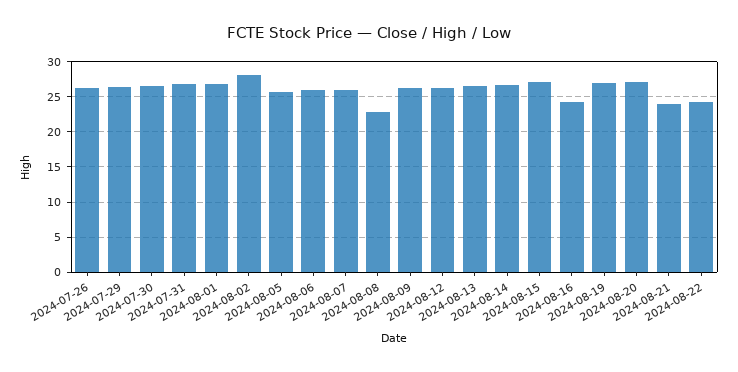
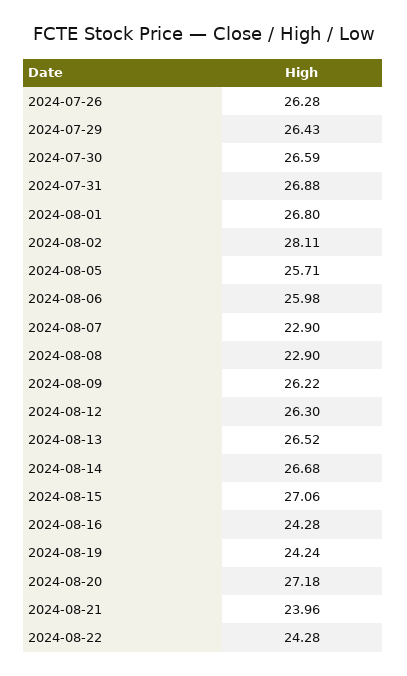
2024-08-07: 26 -> 22.9
2024-08-19: 27 -> 24.24

